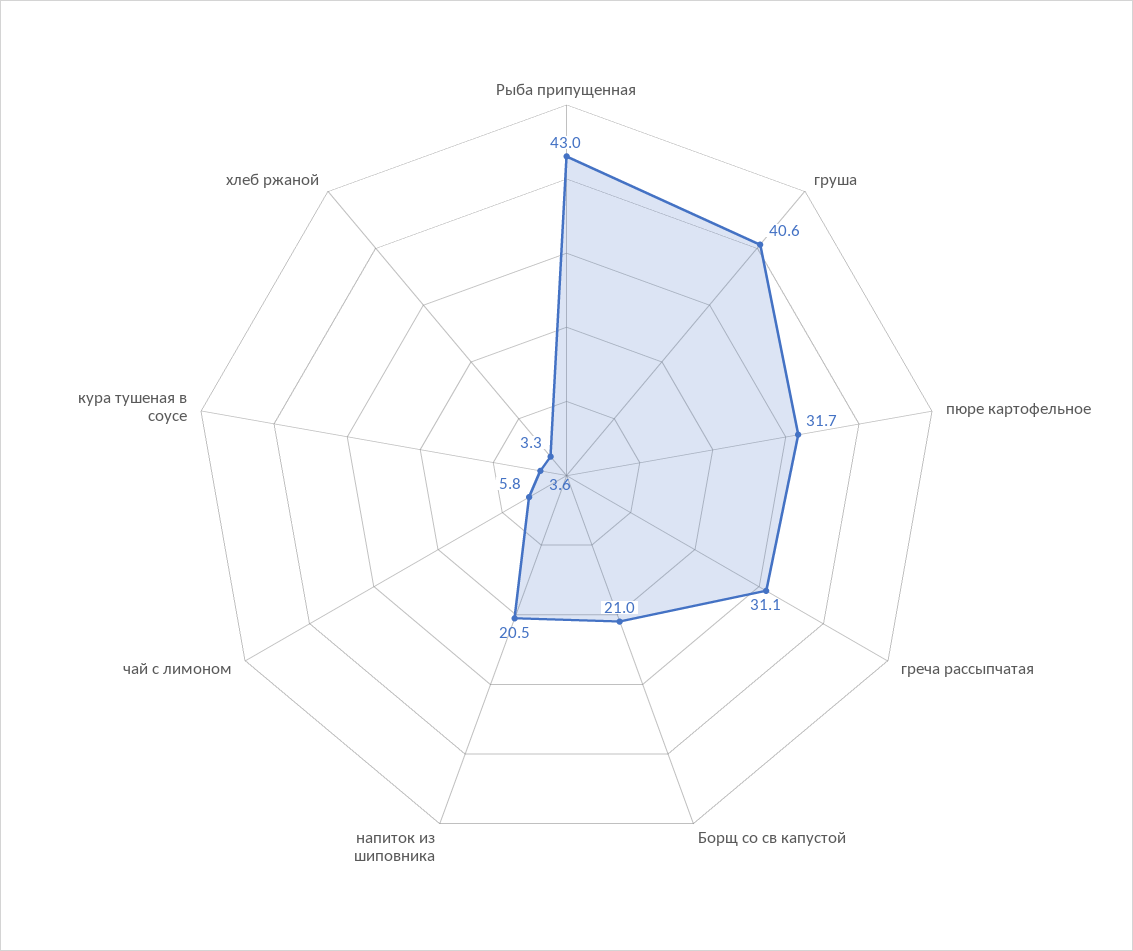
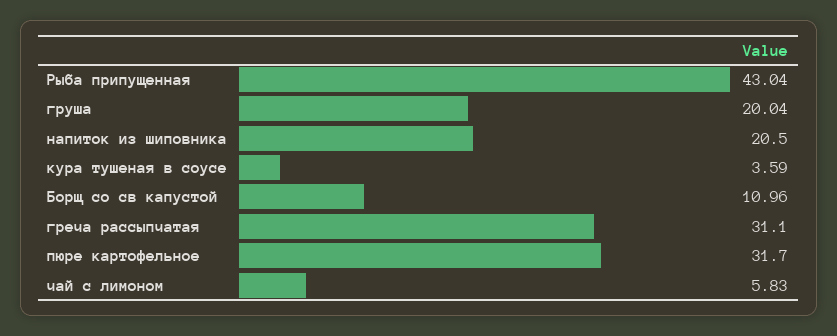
груша: 40.6 -> 20.04
Борщ со св капустой: 21 -> 10.96
хлеб ржаной: 3.3 -> none

